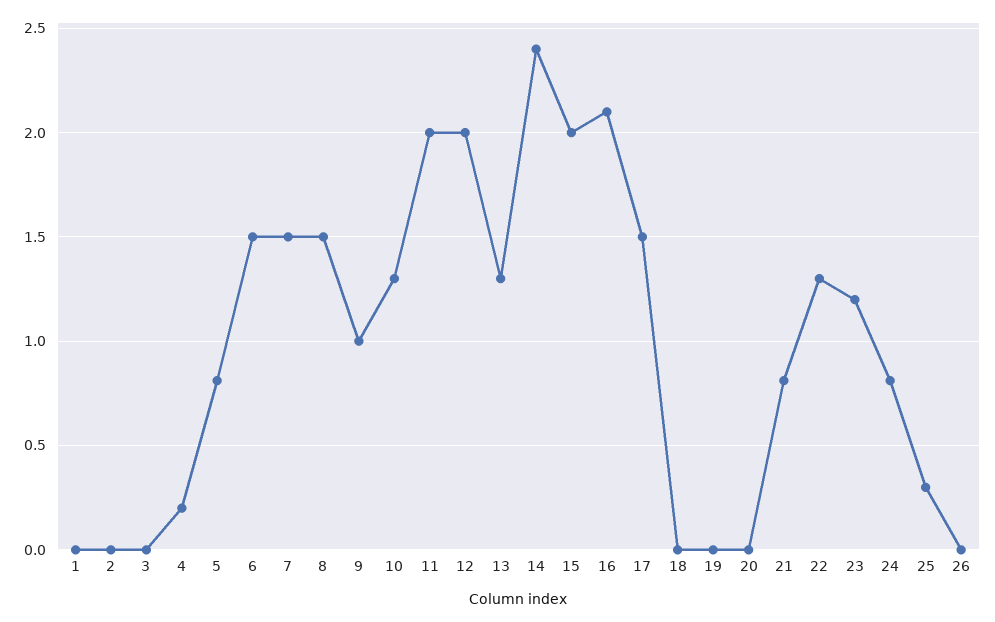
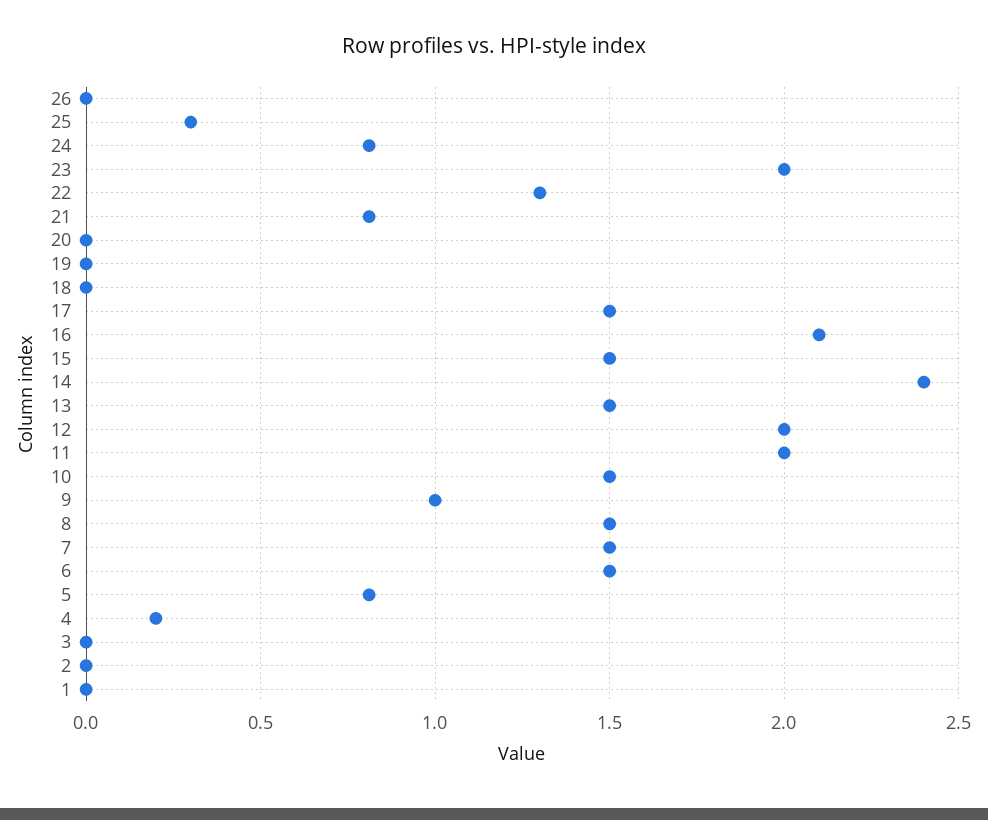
10: 1.3 -> 1.5
13: 1.3 -> 1.5
15: 2 -> 1.5
23: 1.2 -> 2

